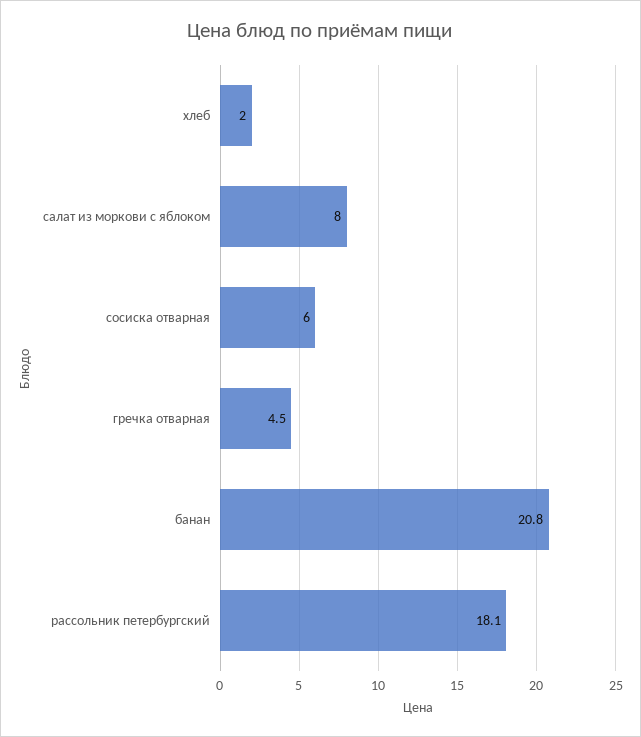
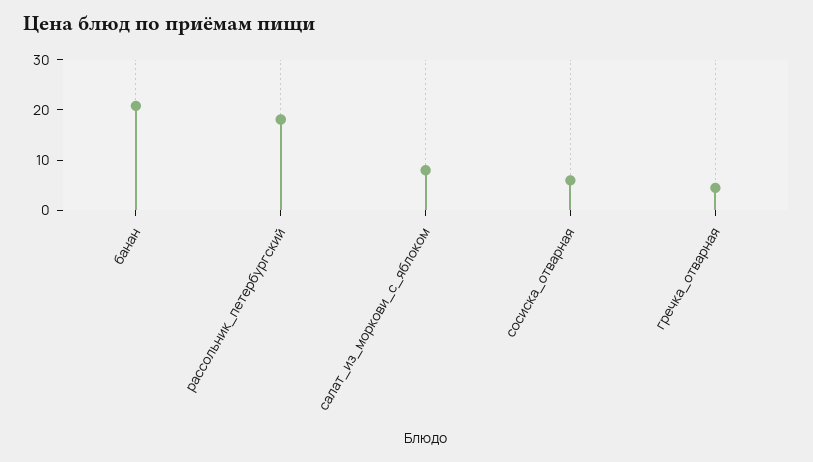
хлеб: 2 -> none

